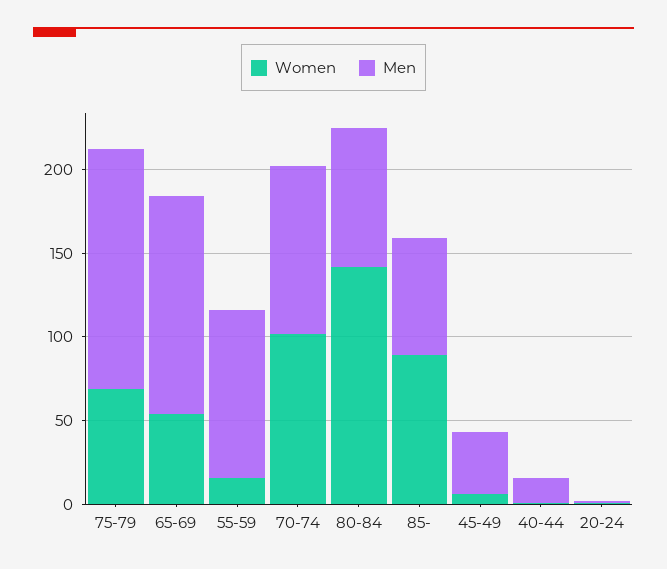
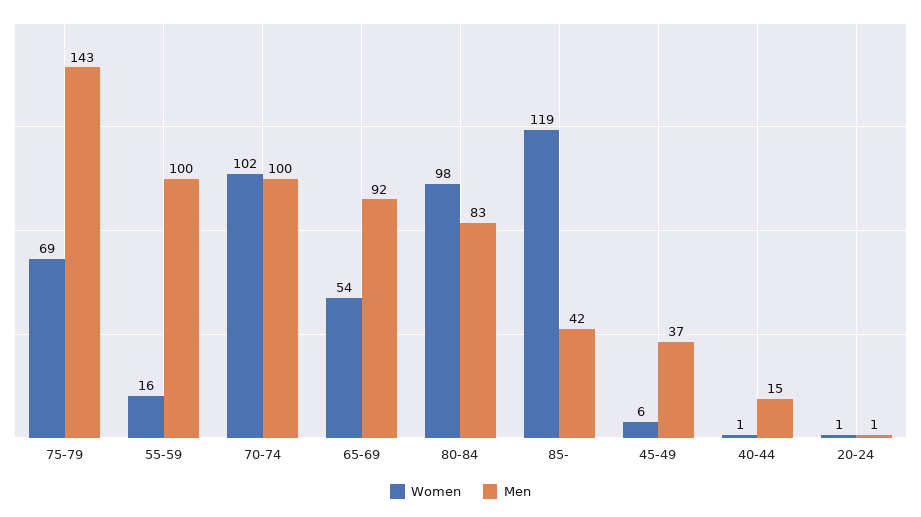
Men, 65-69: 130 -> 92
Women, 80-84: 140 -> 98
Women, 85-: 90 -> 119
Men, 85-: 70 -> 42

